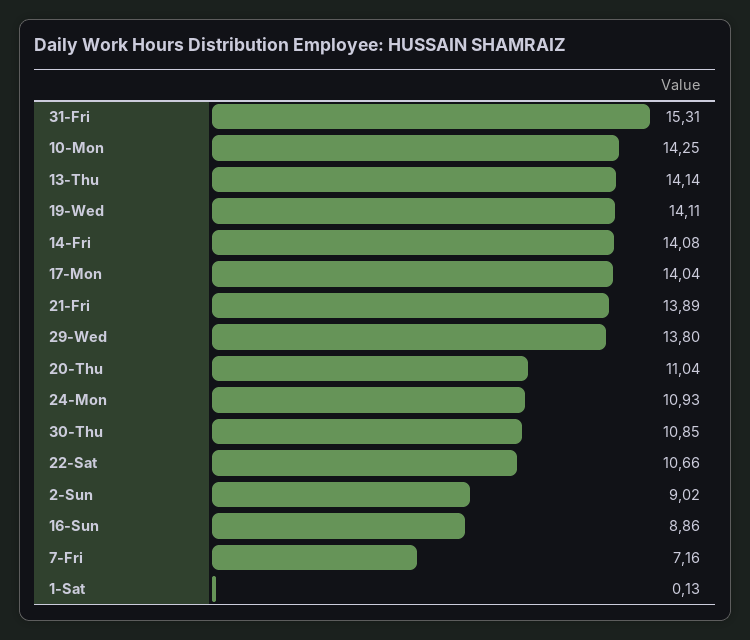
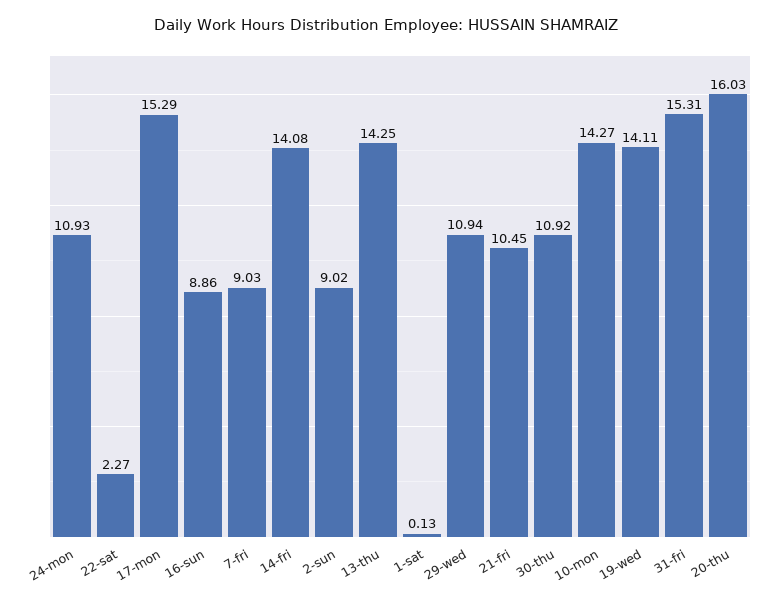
10-Mon: 14.25 -> 14.27
13-Thu: 14.14 -> 14.25
17-Mon: 14.04 -> 15.29
21-Fri: 13.89 -> 10.45
29-Wed: 13.8 -> 10.94
20-Thu: 11.04 -> 16.03
30-Thu: 10.85 -> 10.92
22-Sat: 10.66 -> 2.27
7-Fri: 7.16 -> 9.03

